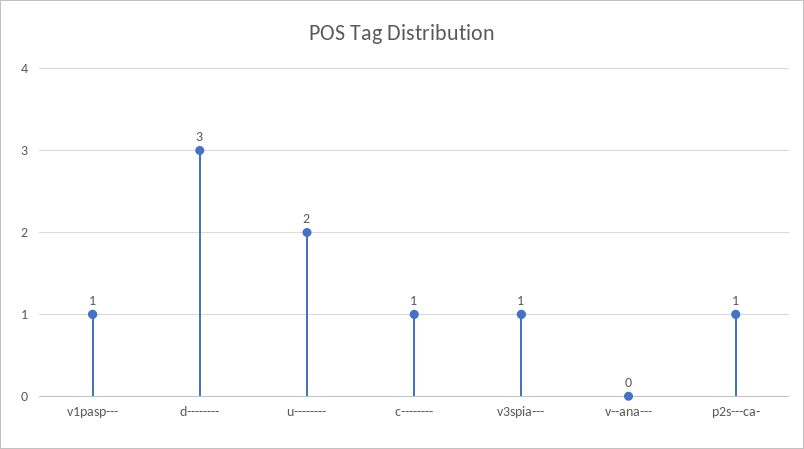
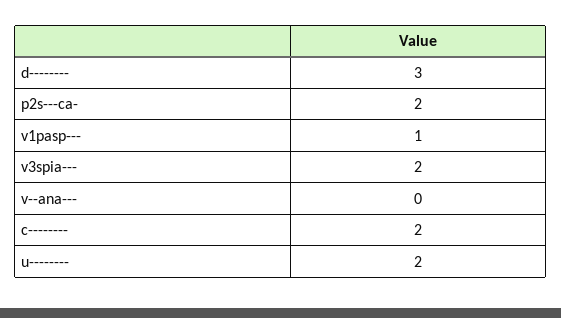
c--------: 1 -> 2
v3spia---: 1 -> 2
p2s---ca-: 1 -> 2

